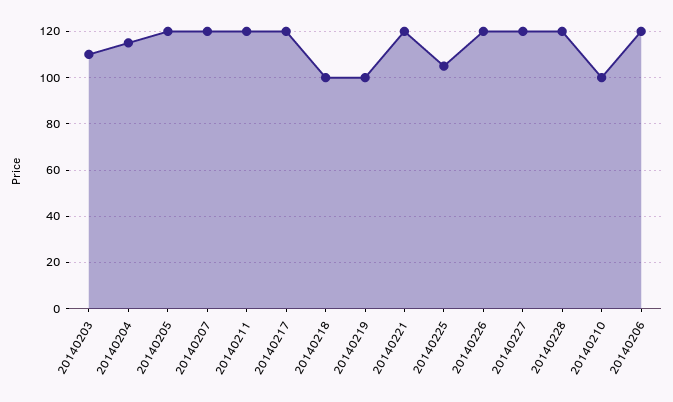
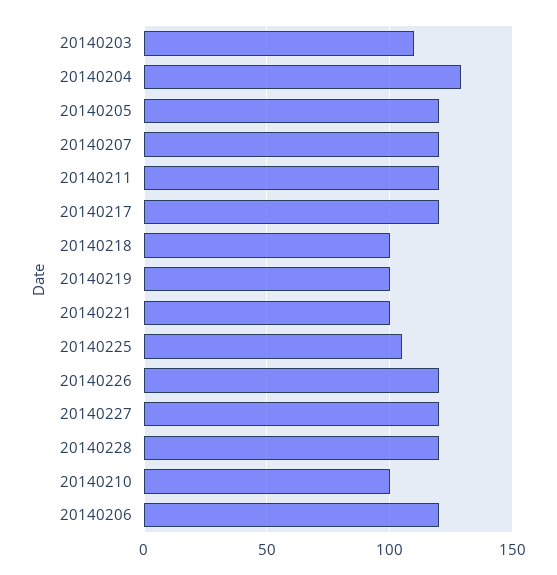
20140204: 115 -> 130
20140221: 120 -> 100

